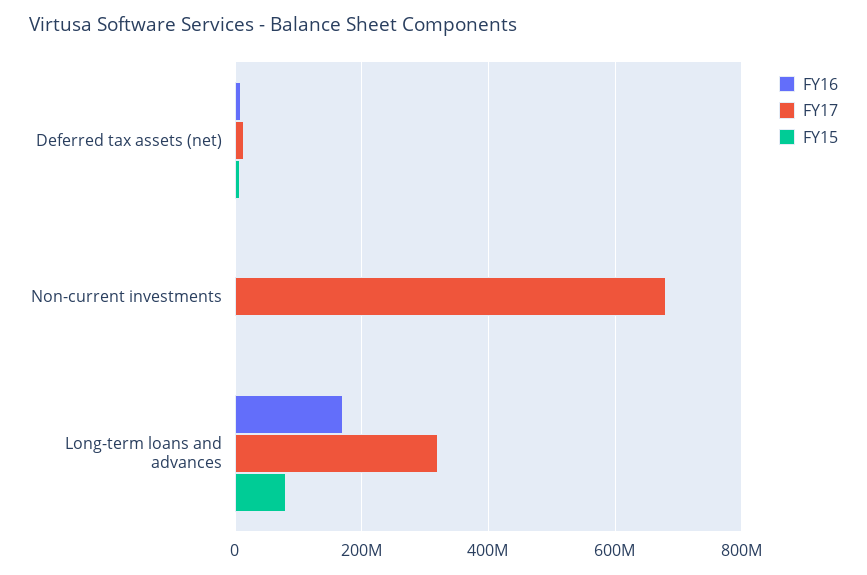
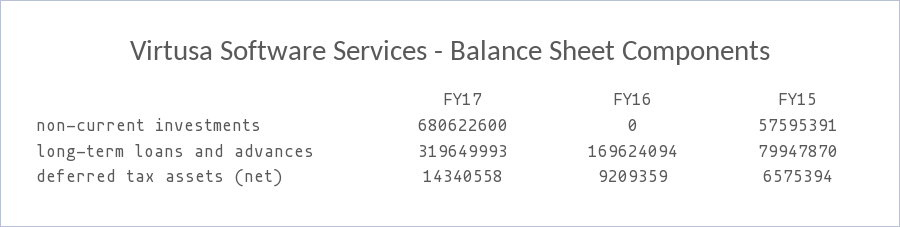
FY15, Non-current investments: 0 -> 57595391

